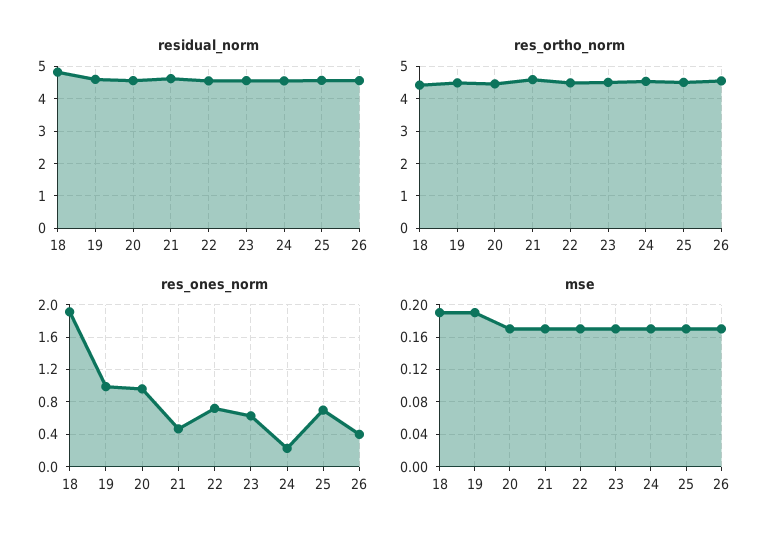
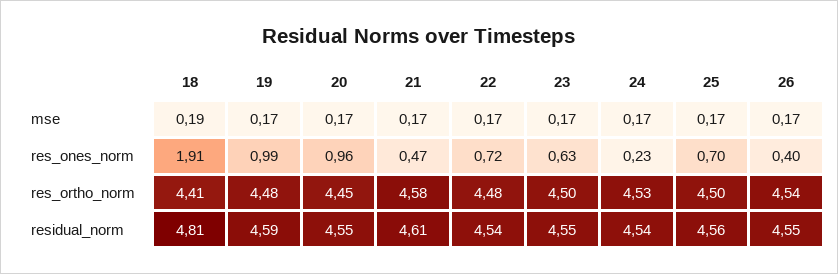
mse, 19: 0.19 -> 0.17

